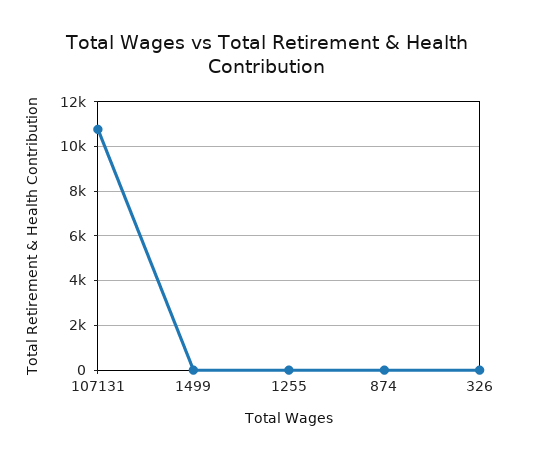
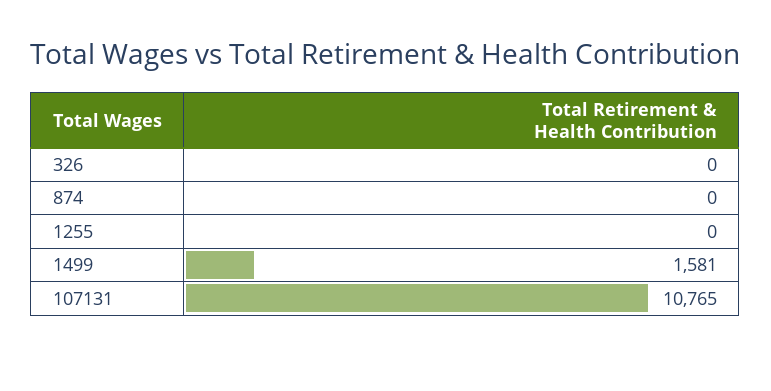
1499: 0 -> 1581

